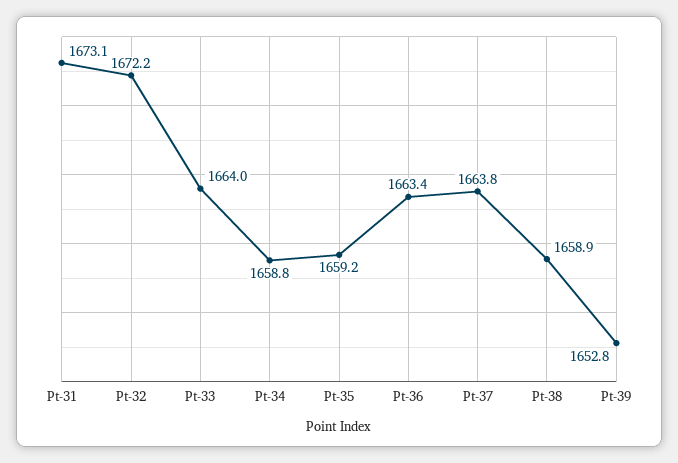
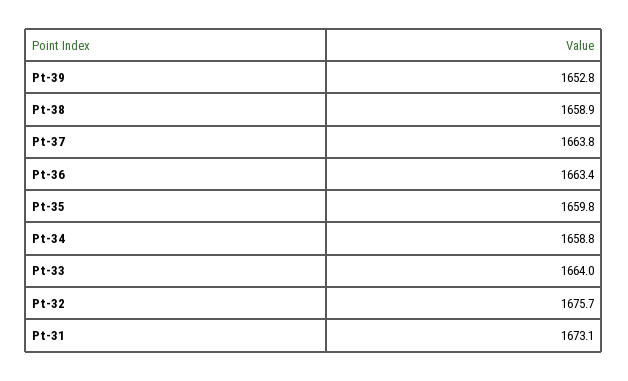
Pt-32: 1672.2 -> 1675.7
Pt-35: 1659.2 -> 1659.8

